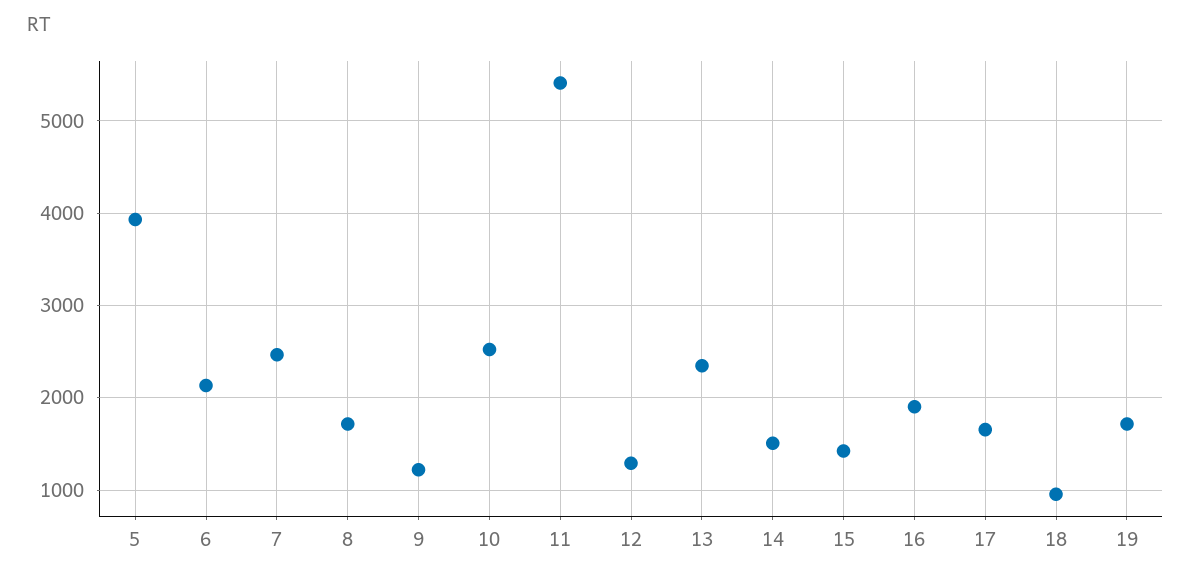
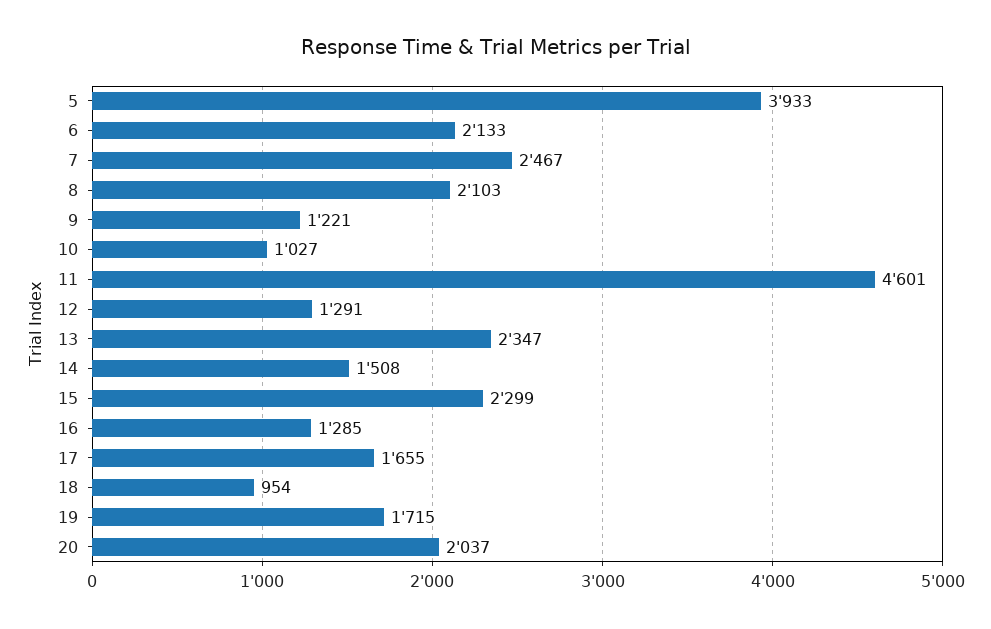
8: 1700 -> 2103
10: 2500 -> 1027
11: 5400 -> 4601
15: 1400 -> 2299
16: 1900 -> 1285
20: none -> 2037

